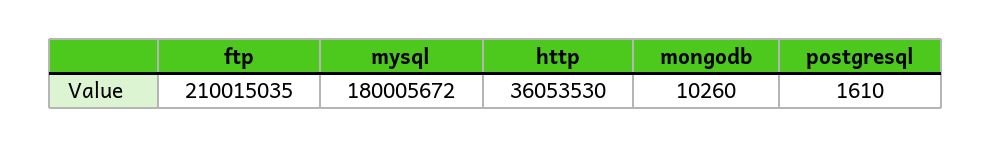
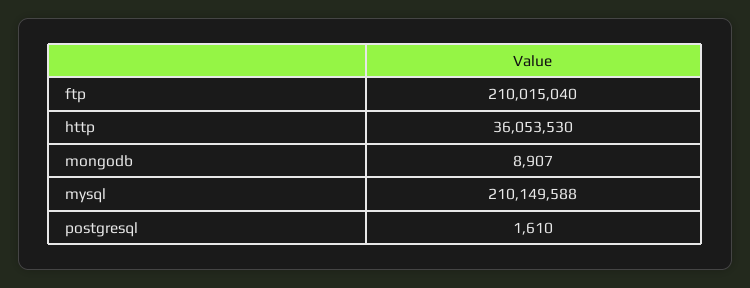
ftp: 210015035 -> 210015040
mysql: 180005672 -> 210149588
mongodb: 10260 -> 8907

